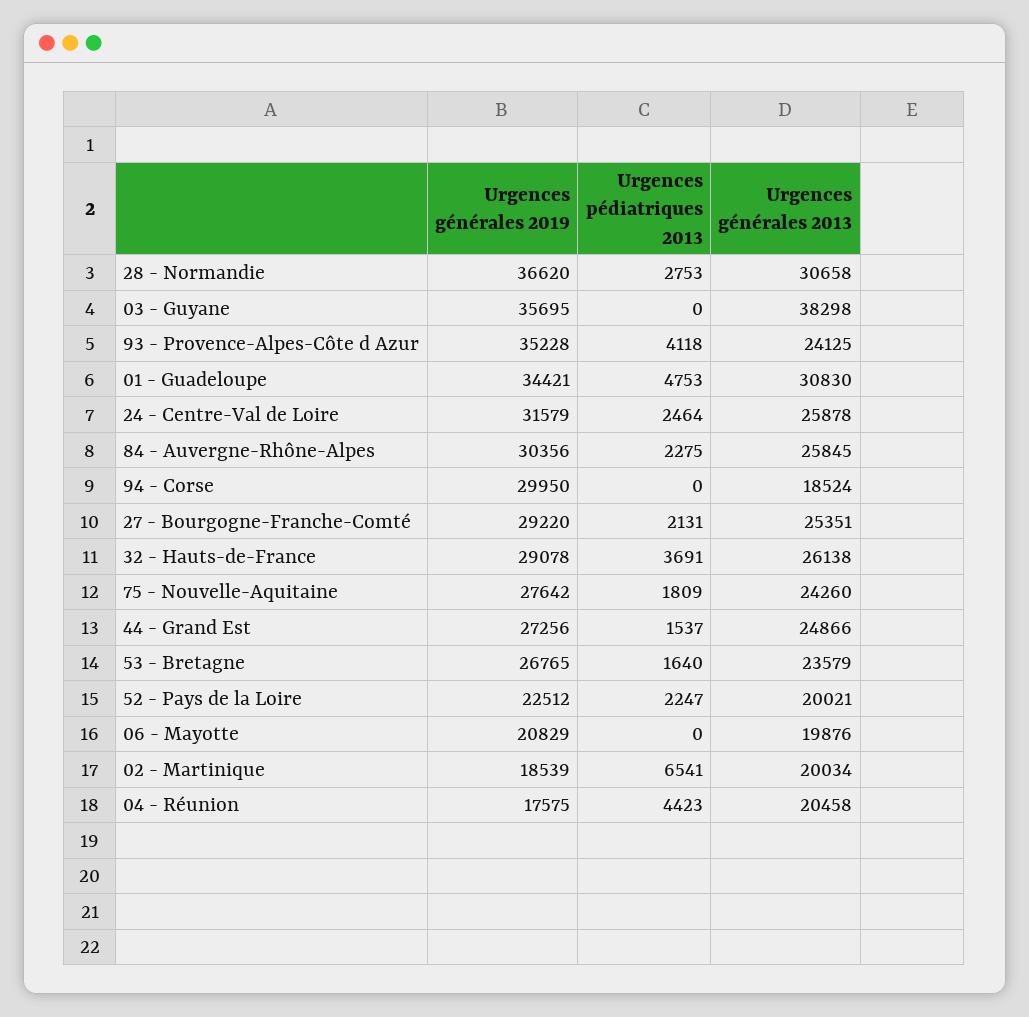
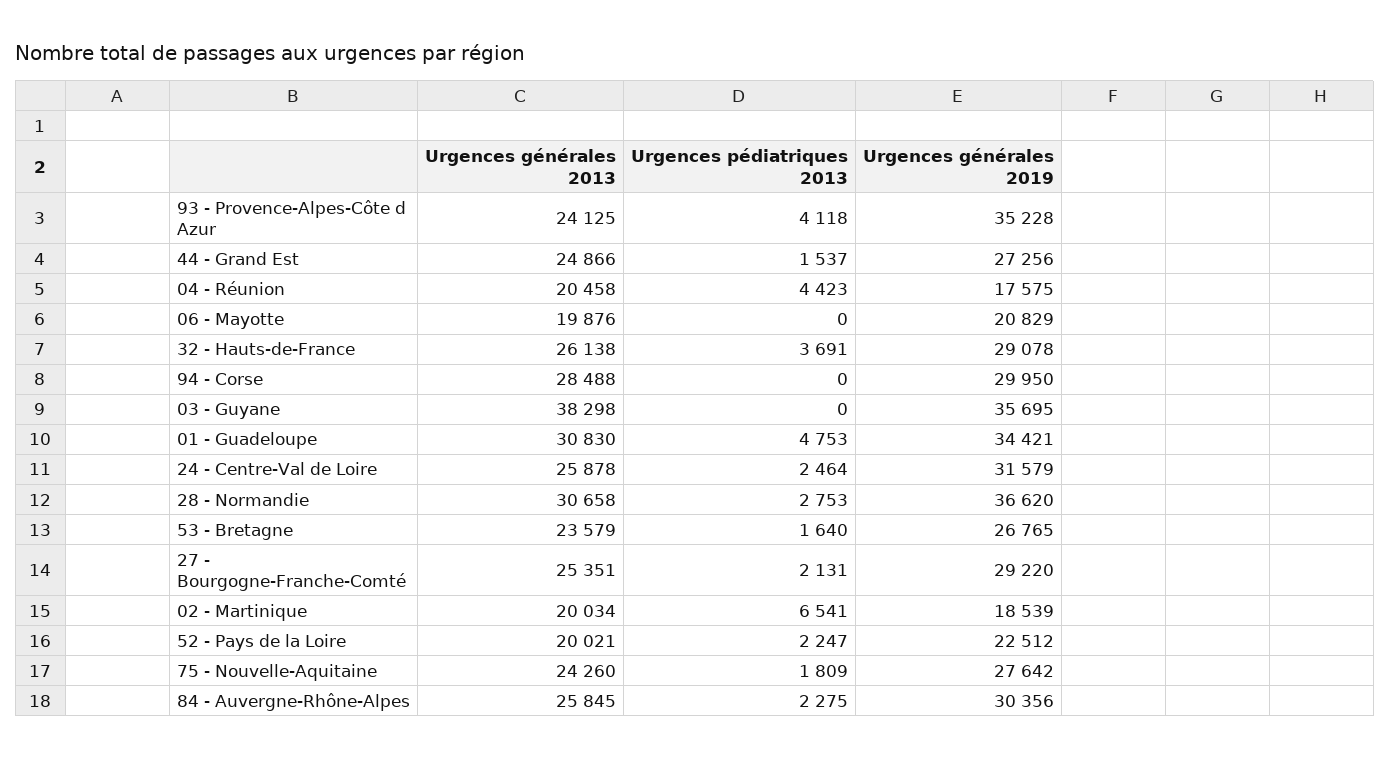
Urgences générales 2013, 94 - Corse: 18524 -> 28488

